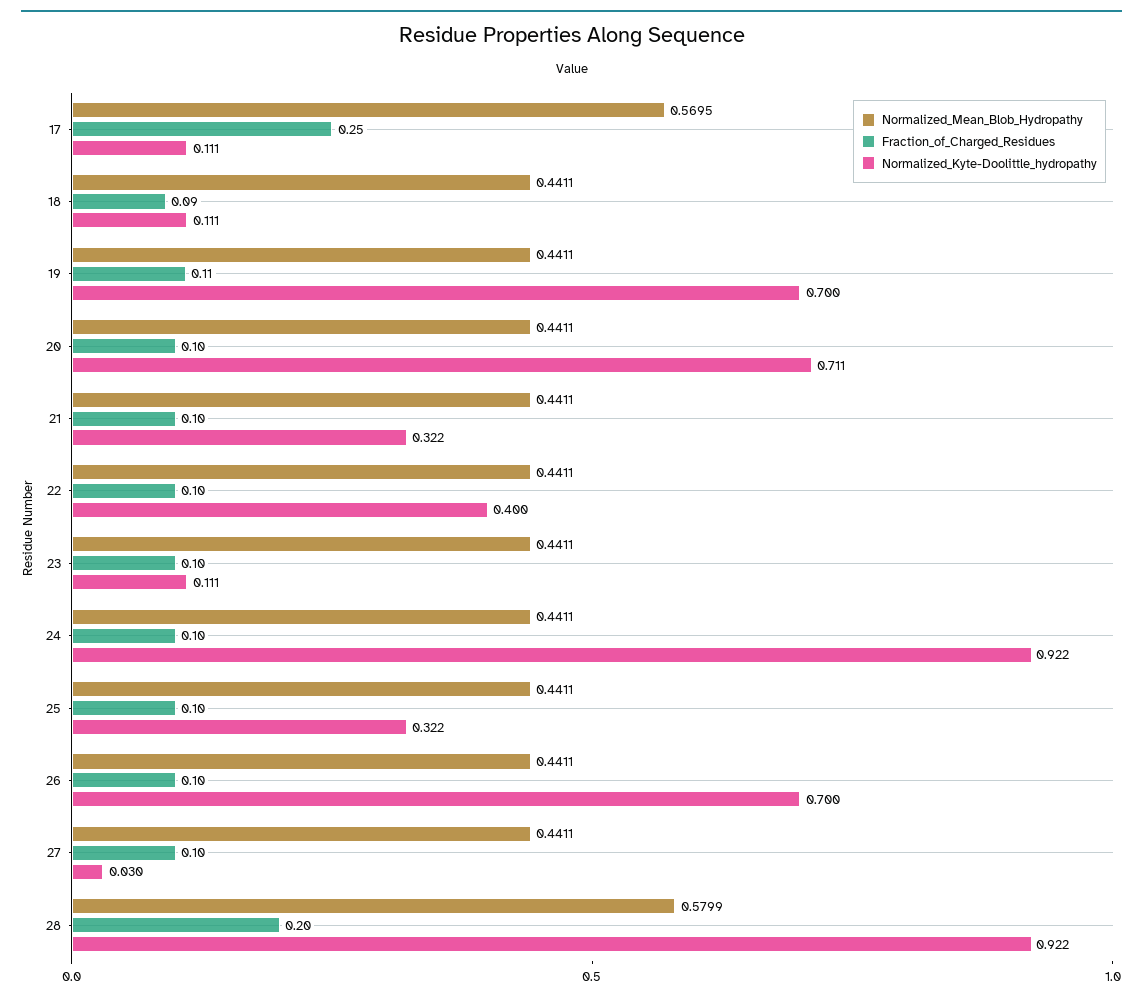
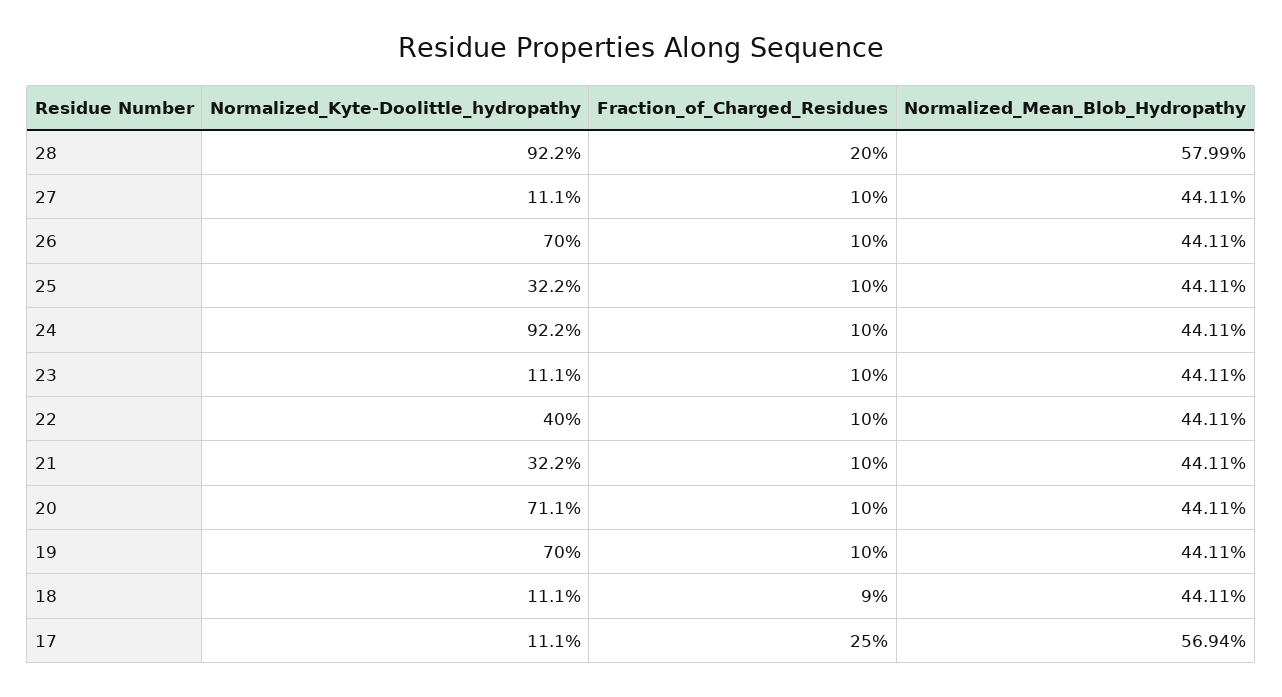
Normalized_Mean_Blob_Hydropathy, 17: 0.5695 -> 0.5694
Fraction_of_Charged_Residues, 19: 0.11 -> 0.1
Normalized_Kyte-Doolittle_hydropathy, 27: 0.03 -> 0.111

